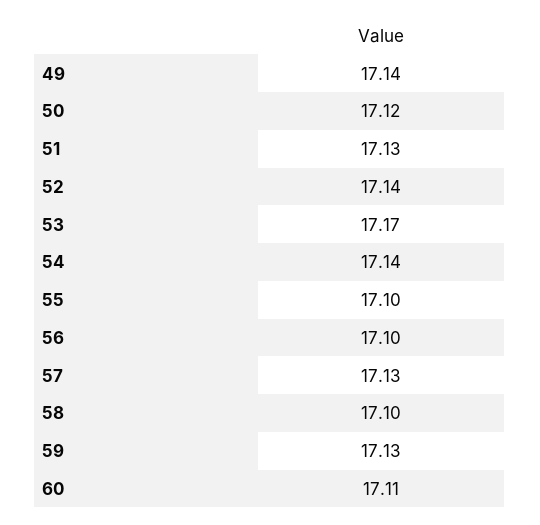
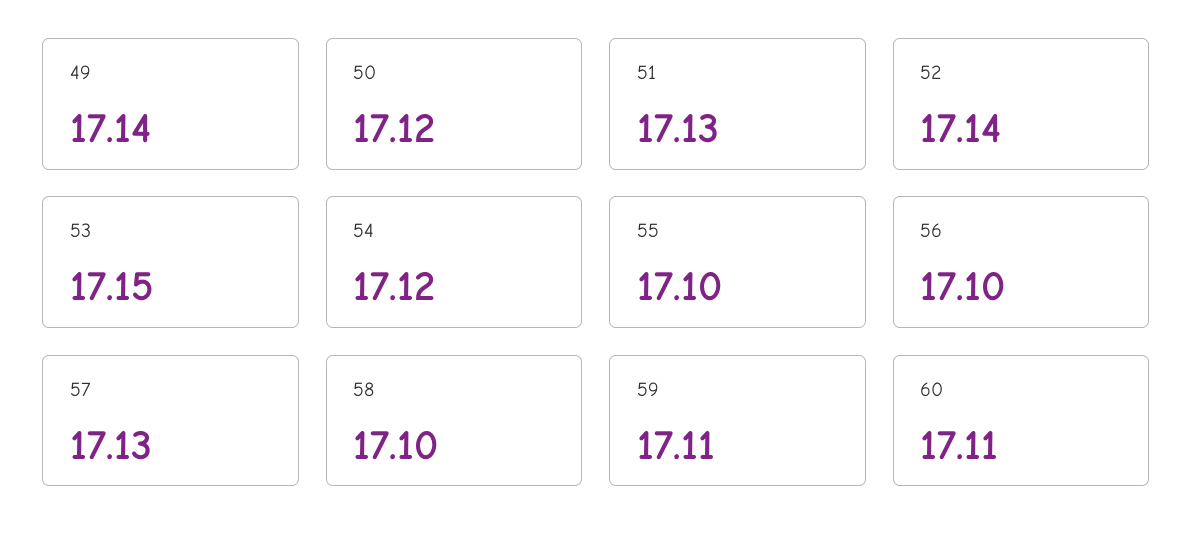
53: 17.17 -> 17.15
54: 17.14 -> 17.12
59: 17.13 -> 17.11

